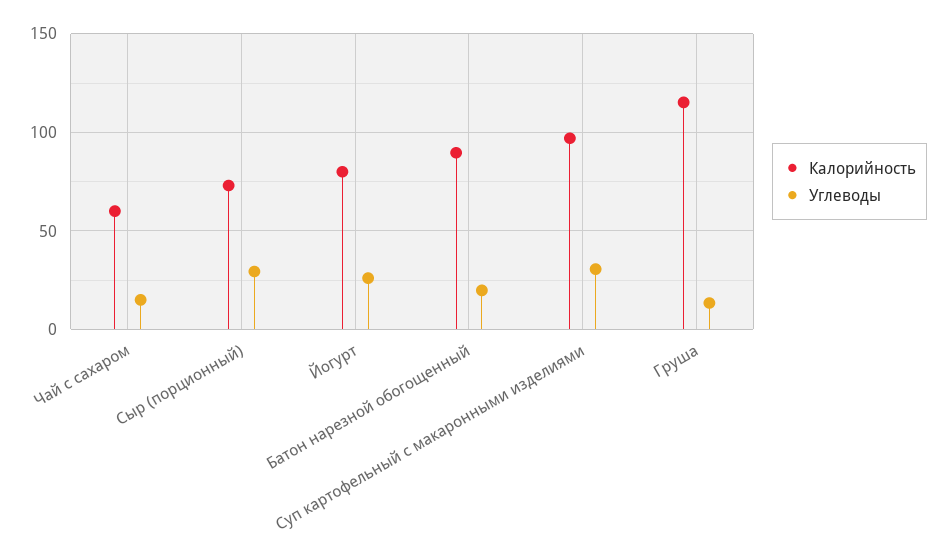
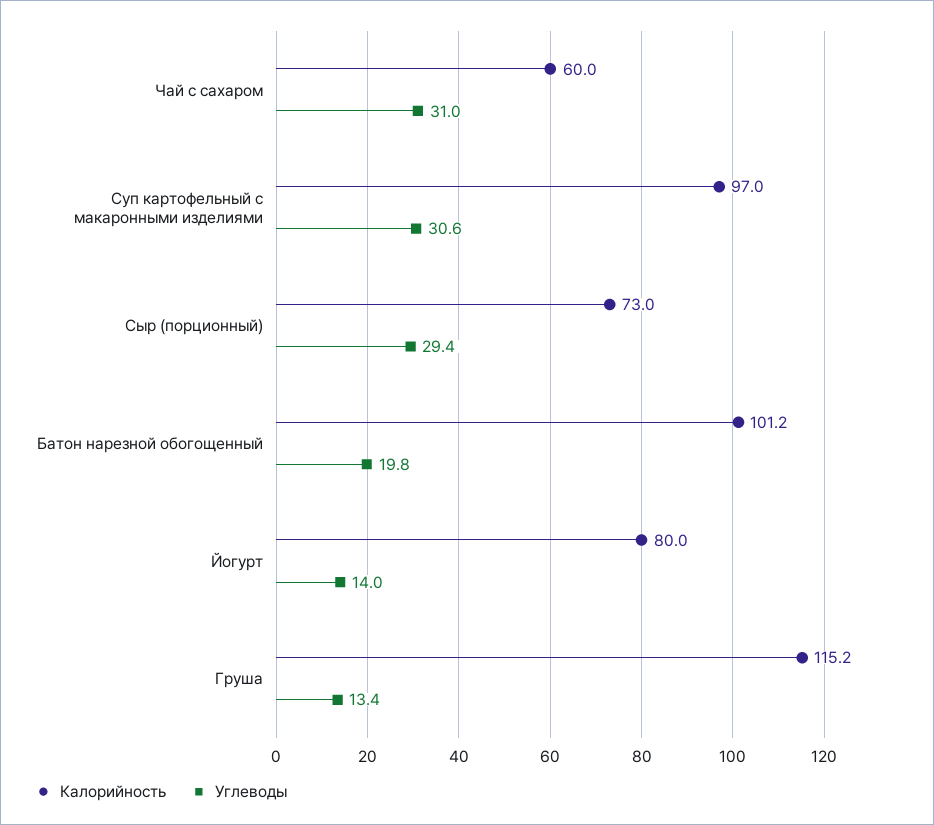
Углеводы, Чай с сахаром: 15 -> 31
Углеводы, Йогурт: 25 -> 14
Калорийность, Батон нарезной обогощенный: 90 -> 101.2

